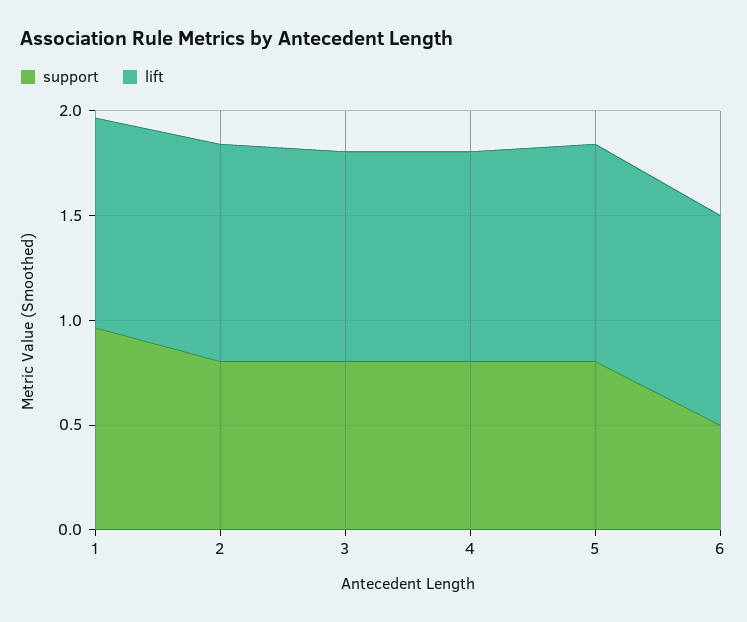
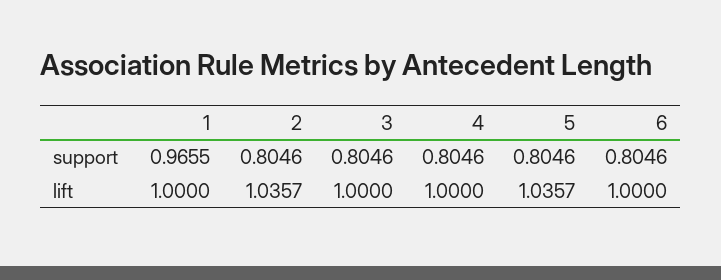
support, 6: 0.5 -> 0.8046

